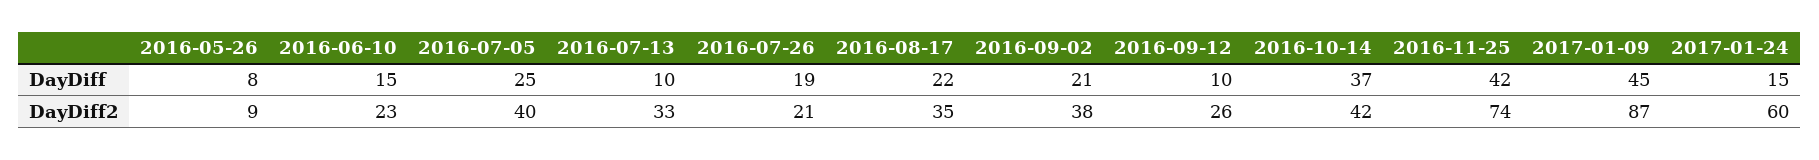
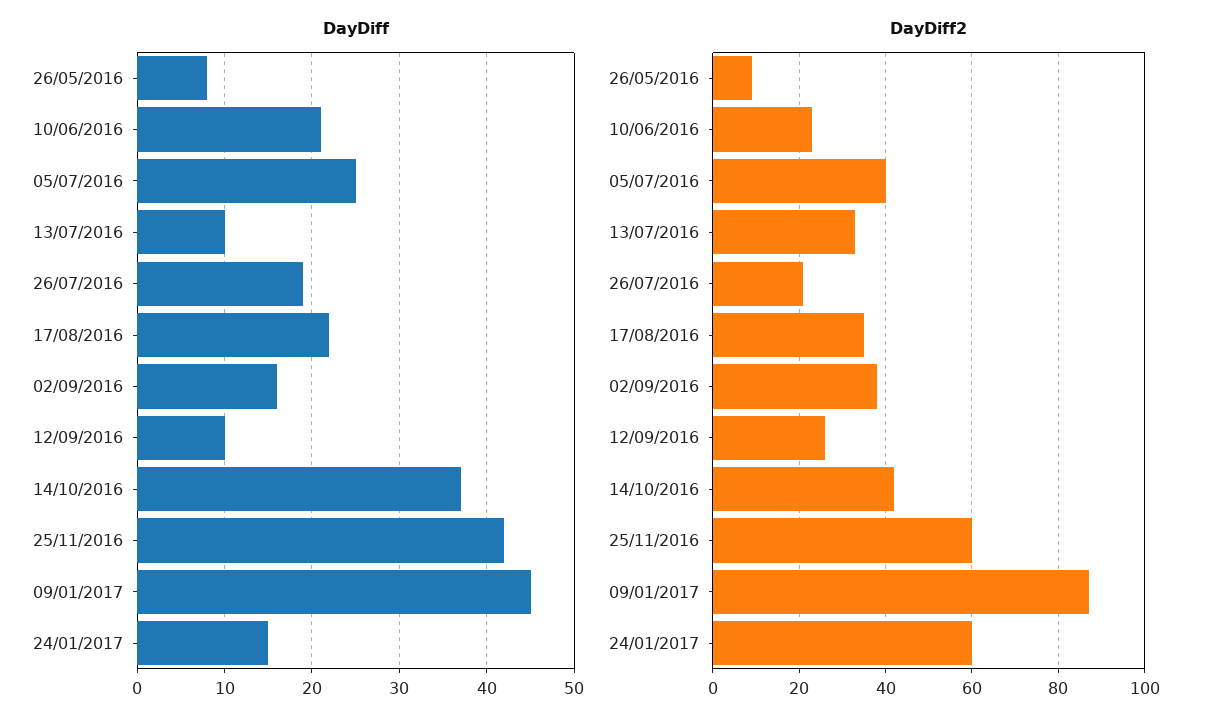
DayDiff, 2016-06-10: 15 -> 21
DayDiff, 2016-09-02: 21 -> 16
DayDiff2, 2016-11-25: 74 -> 60

